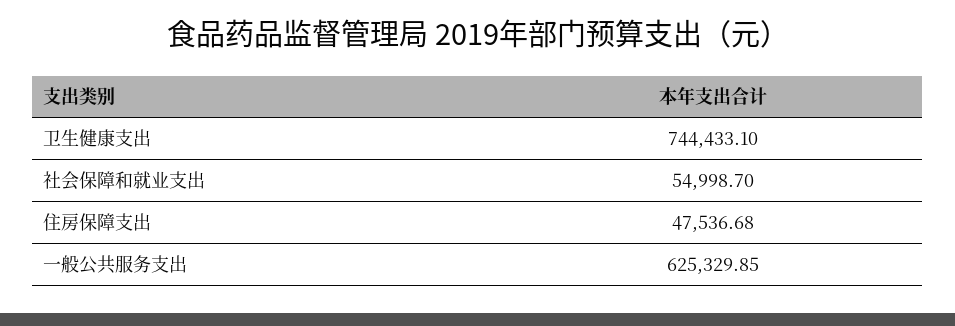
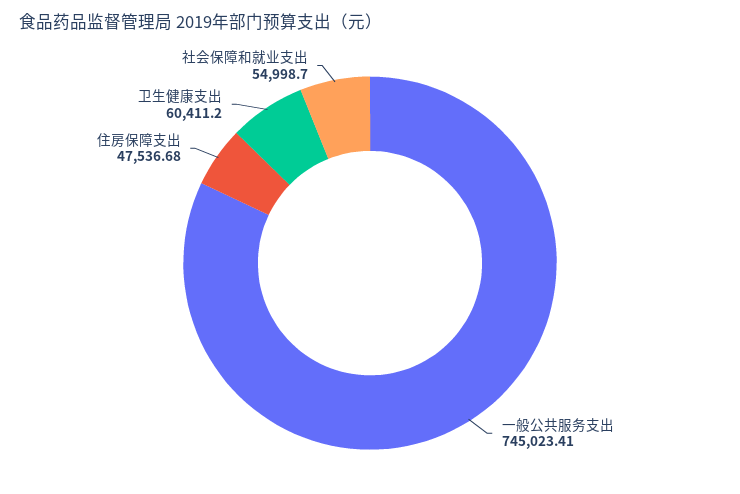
卫生健康支出: 744433.1 -> 60411.2
一般公共服务支出: 625329.85 -> 745023.41

